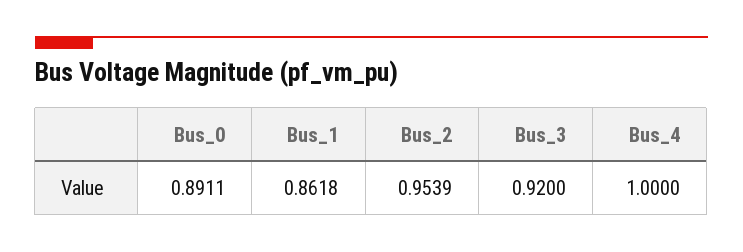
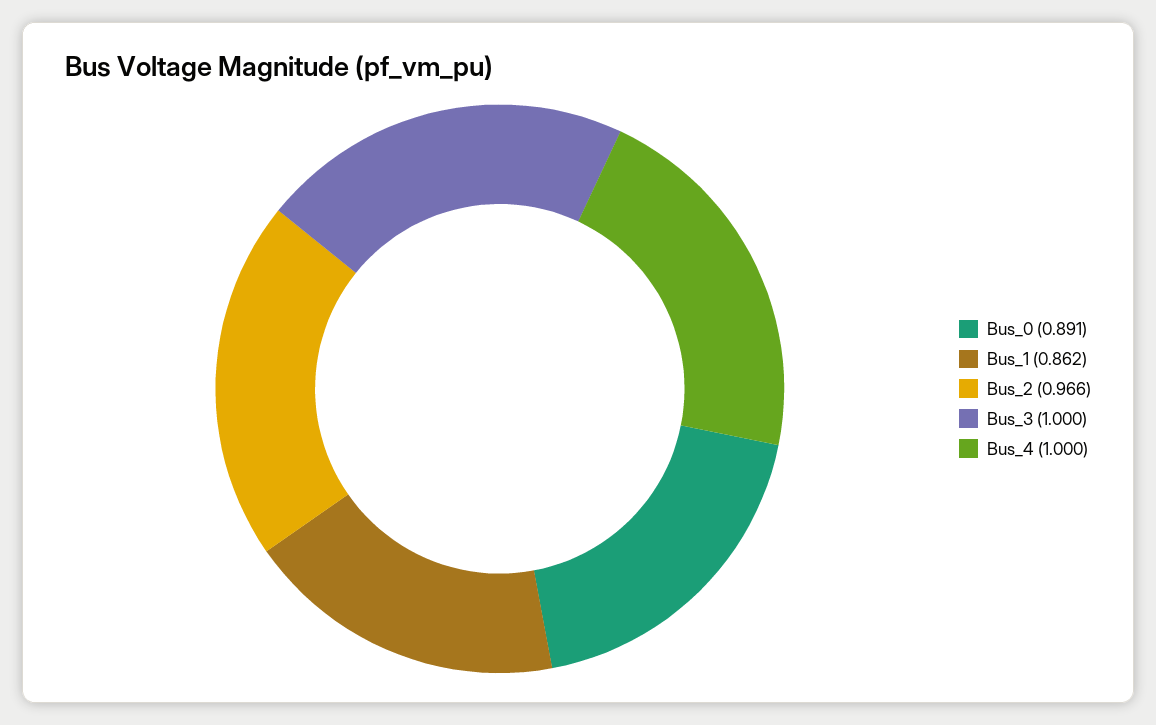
Bus_2: 0.9539 -> 0.966
Bus_3: 0.92 -> 1

